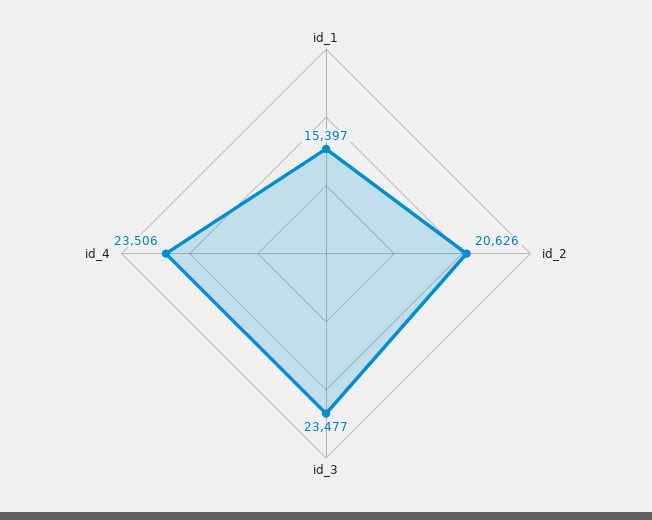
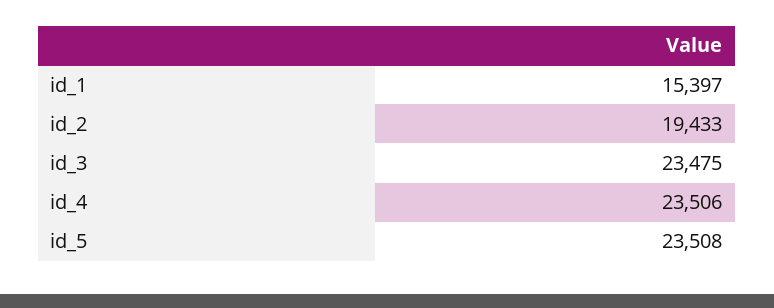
id_2: 20626 -> 19433
id_3: 23477 -> 23475
id_5: none -> 23508

